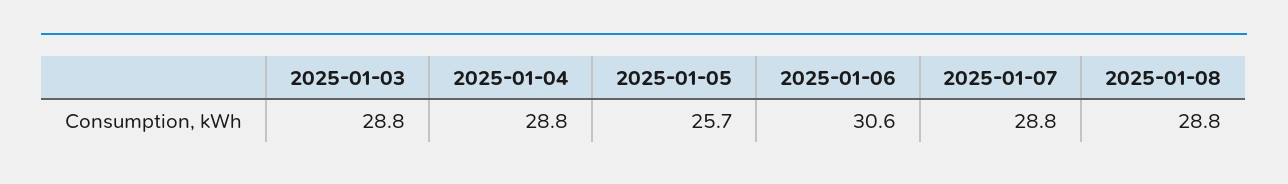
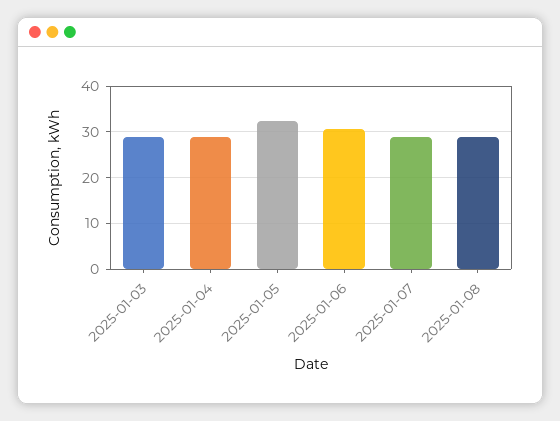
2025-01-05: 25.7 -> 32

